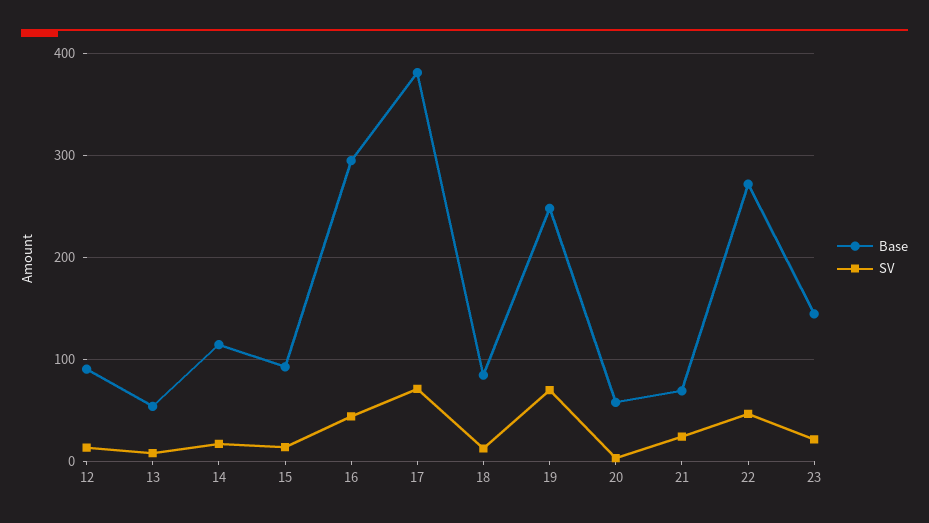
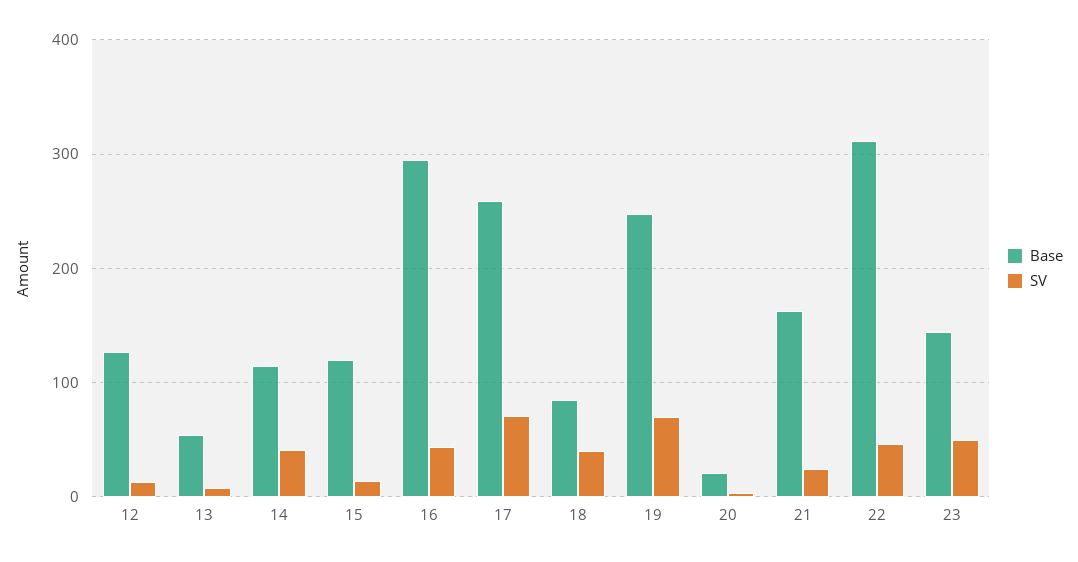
Base, 12: 90 -> 130
SV, 14: 20 -> 40
Base, 15: 90 -> 120
Base, 17: 380 -> 260
SV, 18: 10 -> 40
Base, 20: 60 -> 20
Base, 21: 70 -> 160
Base, 22: 270 -> 310
SV, 23: 20 -> 50

